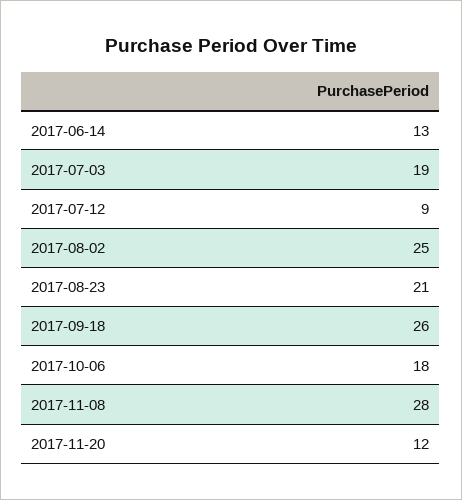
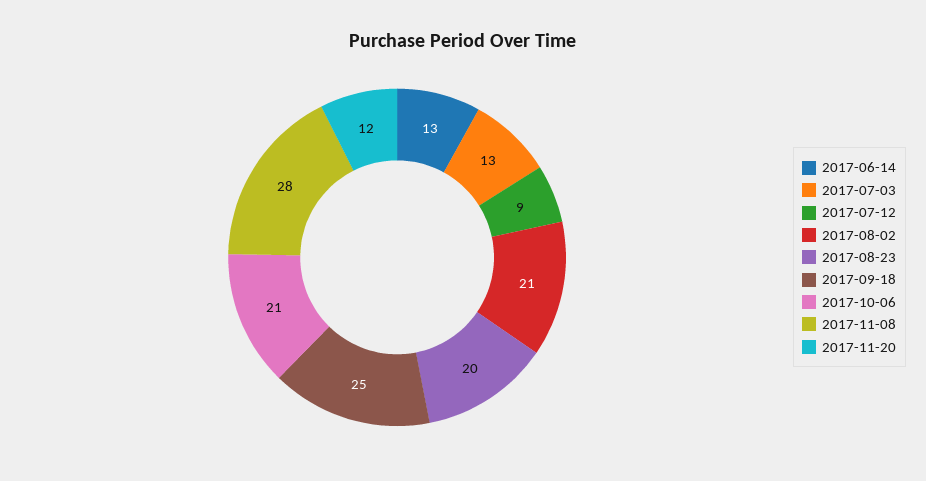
2017-07-03: 19 -> 13
2017-08-02: 25 -> 21
2017-08-23: 21 -> 20
2017-09-18: 26 -> 25
2017-10-06: 18 -> 21

